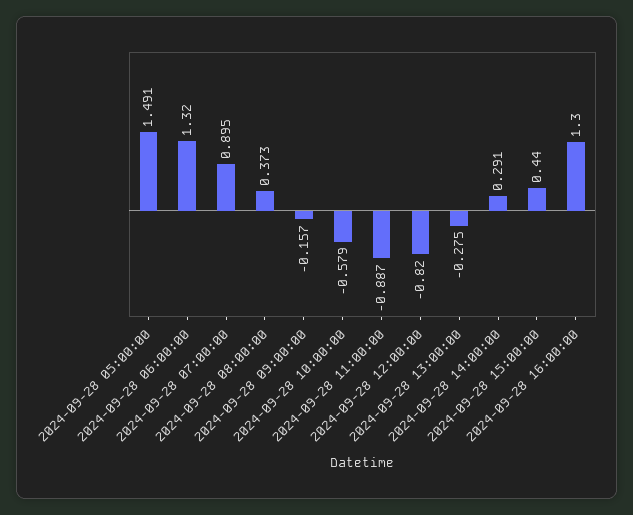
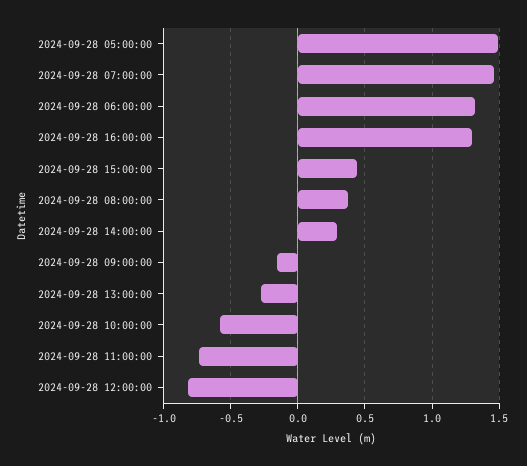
2024-09-28 07:00:00: 0.895 -> 1.45
2024-09-28 11:00:00: -0.887 -> -0.75

